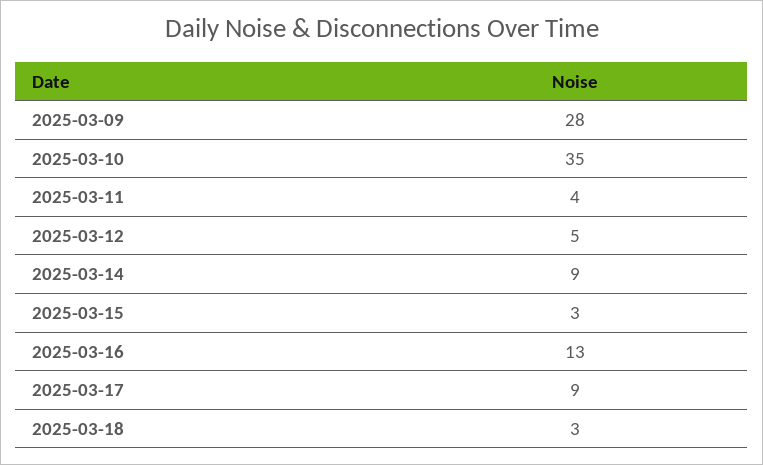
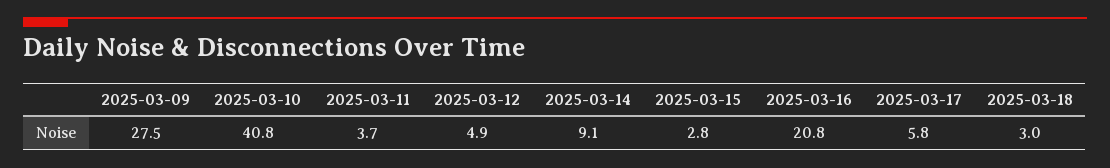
2025-03-10: 35 -> 40.8
2025-03-16: 13 -> 20.8
2025-03-17: 9 -> 5.8

